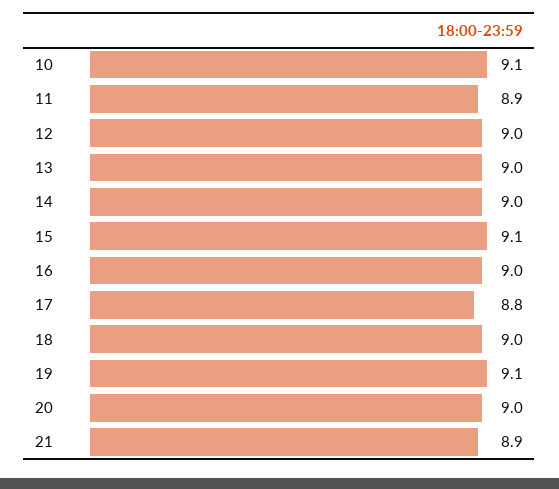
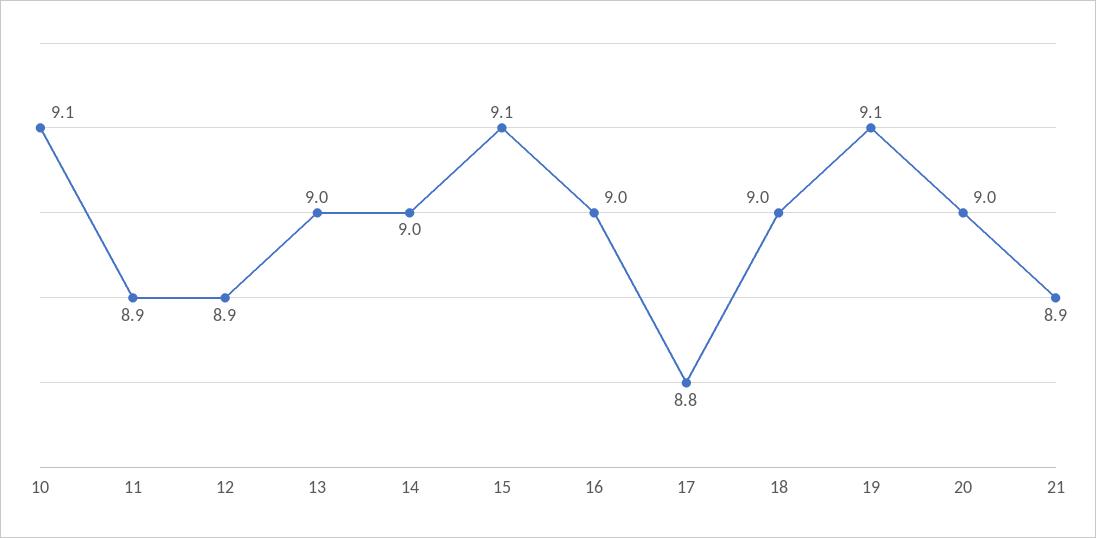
12: 9 -> 8.9

